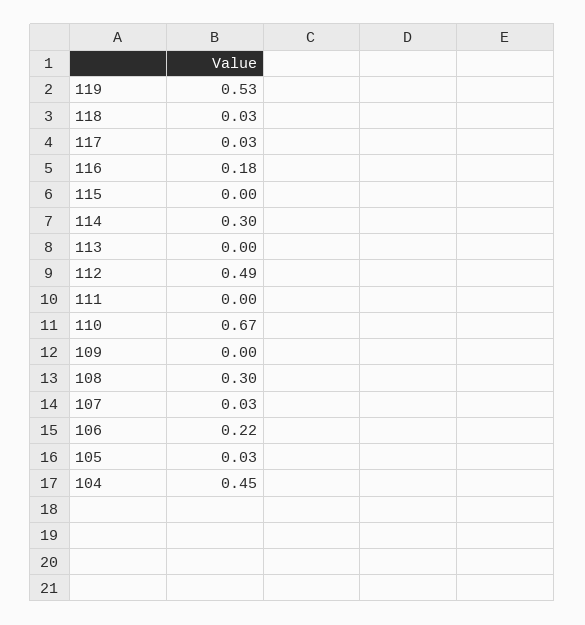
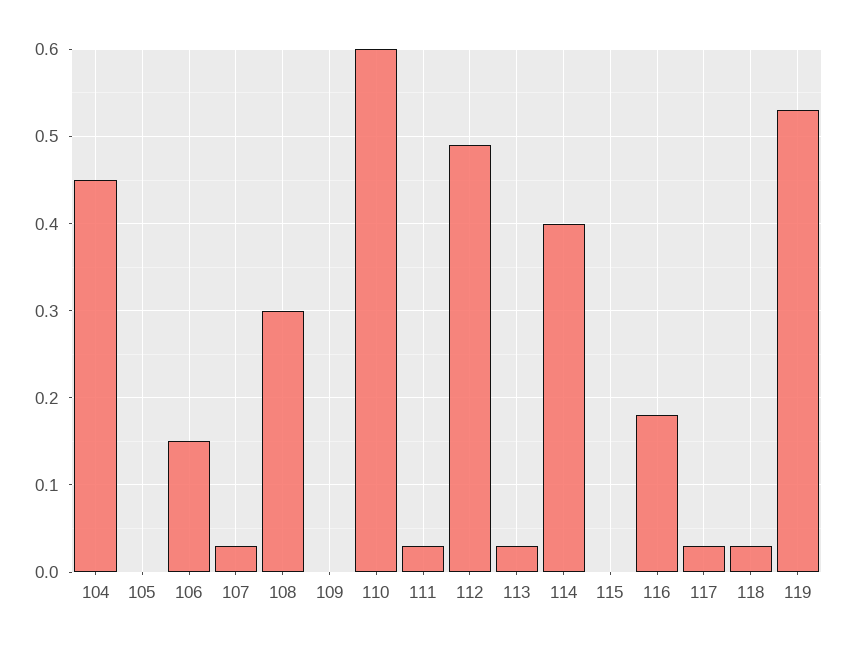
114: 0.3 -> 0.4
113: 0 -> 0.03
111: 0 -> 0.03
110: 0.67 -> 0.6
106: 0.22 -> 0.15
105: 0.03 -> 0

